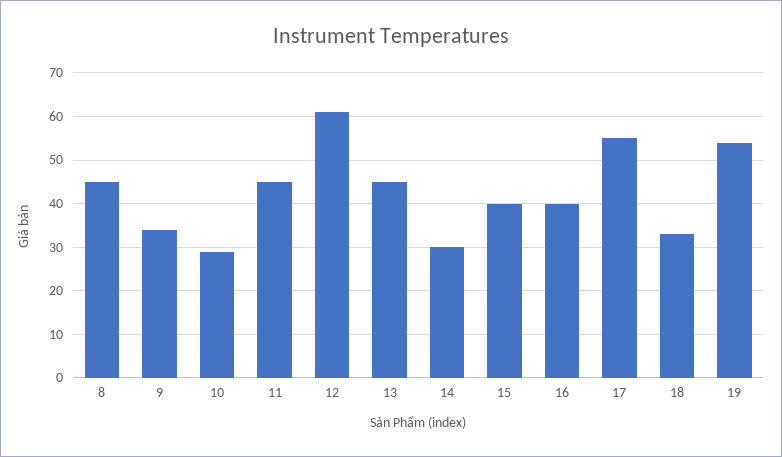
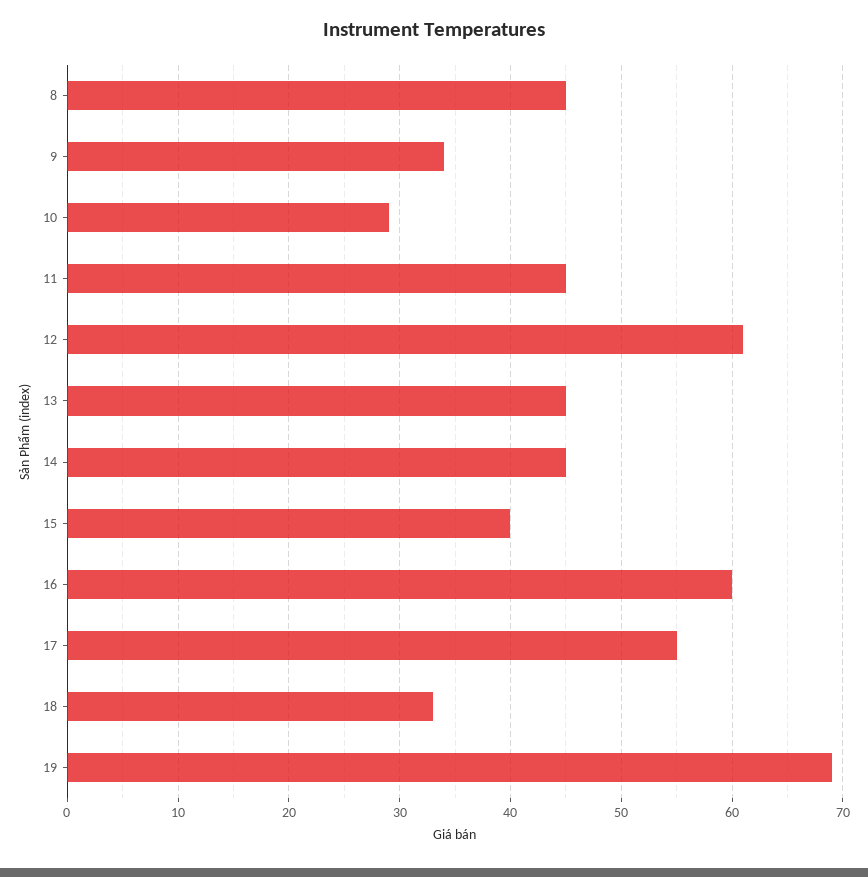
14: 30 -> 45
16: 40 -> 60
19: 55 -> 69

